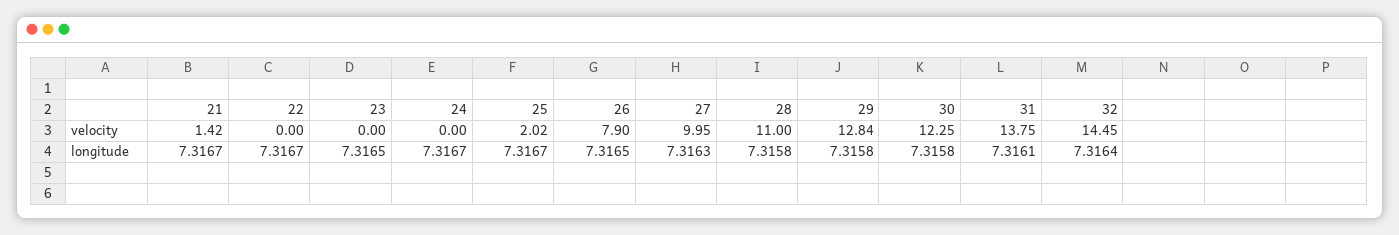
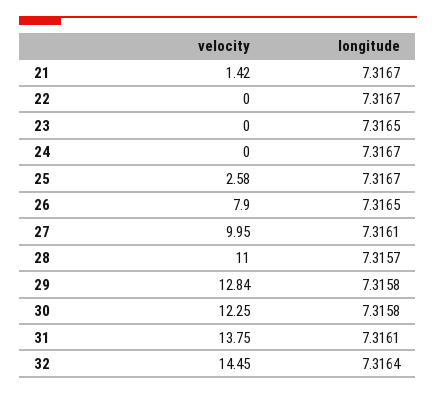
25, velocity: 2.02 -> 2.58
27, longitude: 7.3163 -> 7.3161
28, longitude: 7.3158 -> 7.3157

